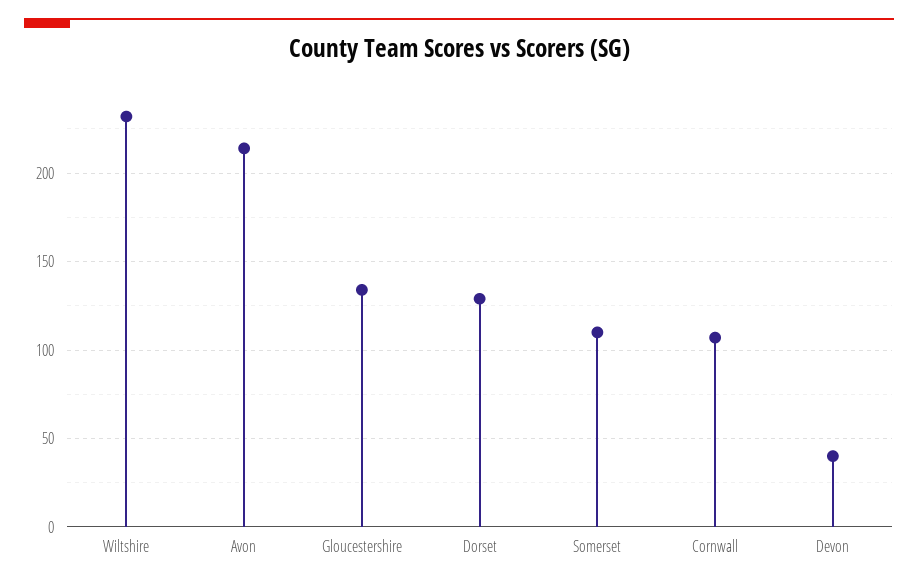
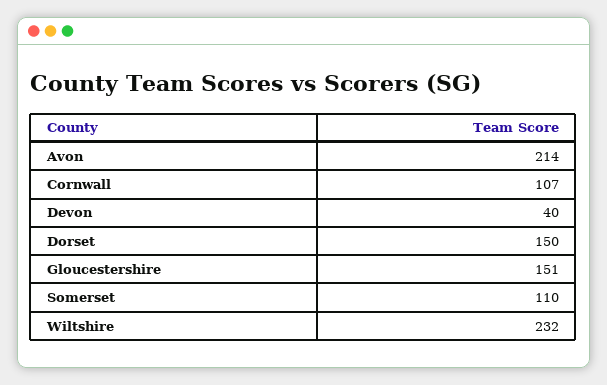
Gloucestershire: 135 -> 151
Dorset: 130 -> 150

